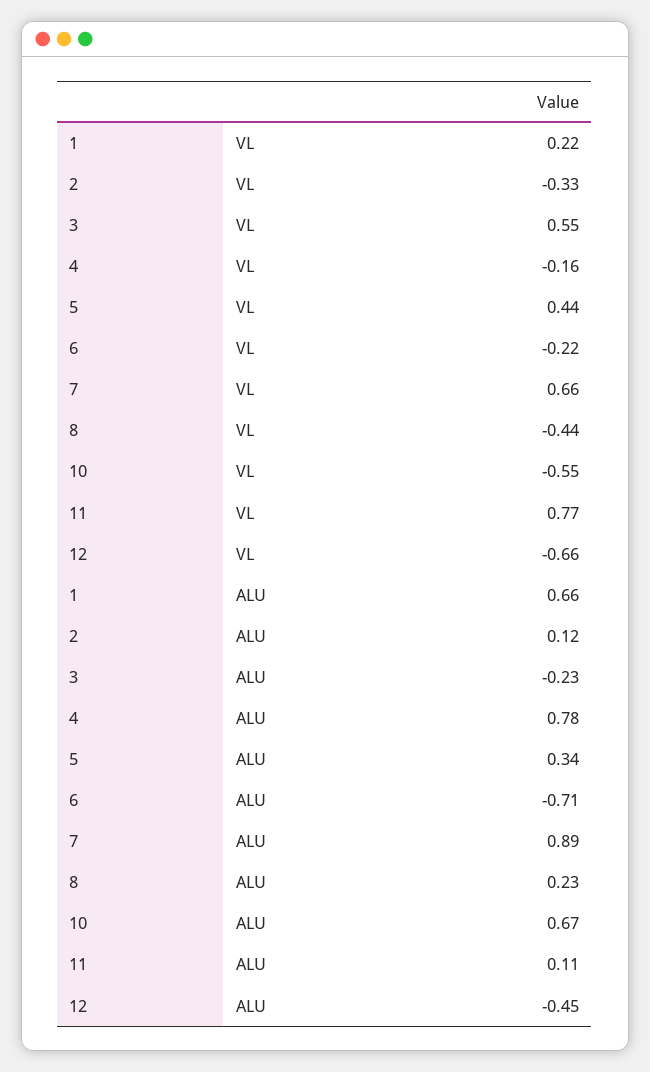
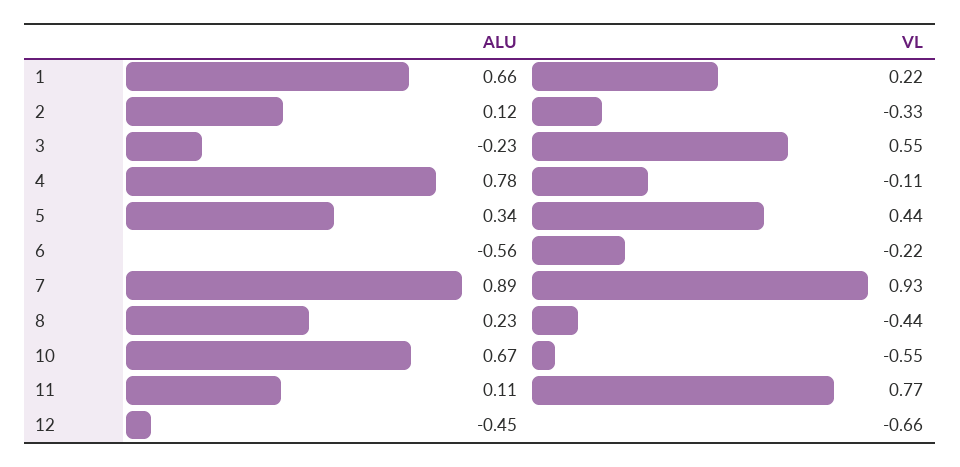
4, VL: -0.16 -> -0.11
7, VL: 0.66 -> 0.93
6, ALU: -0.71 -> -0.56

